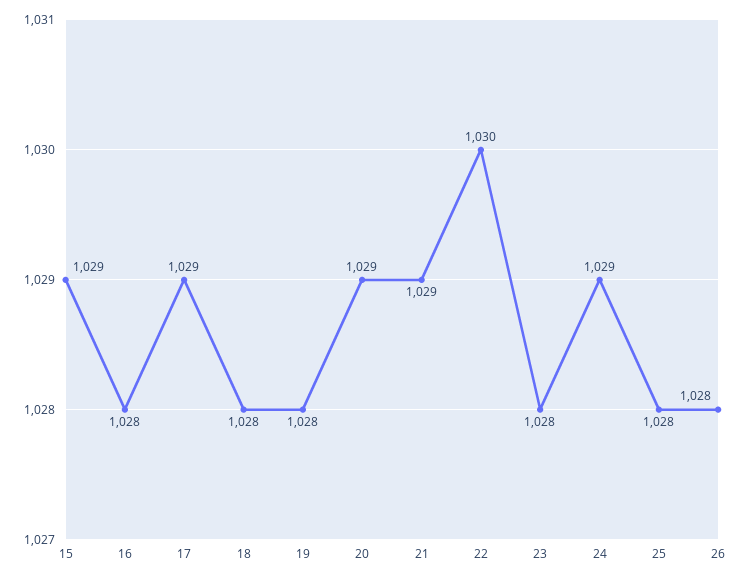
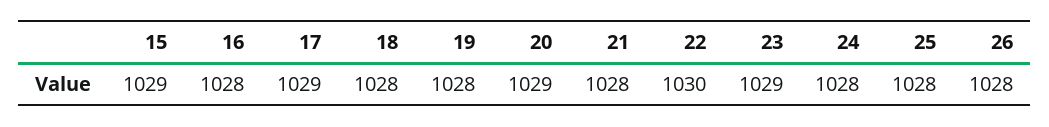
21: 1029 -> 1028
23: 1028 -> 1029
24: 1029 -> 1028

